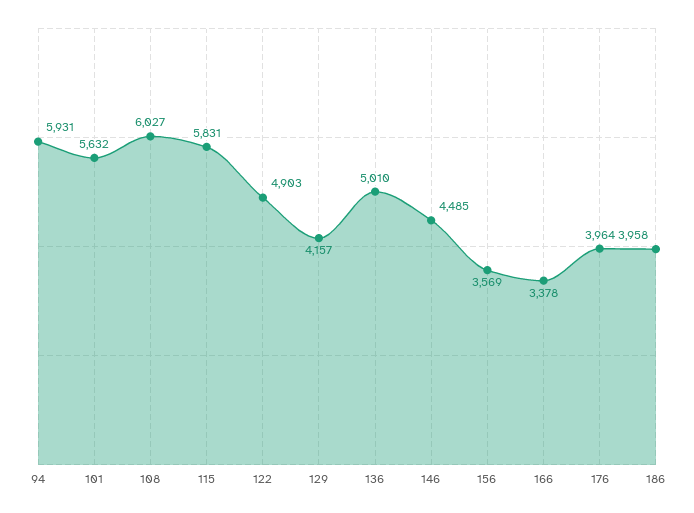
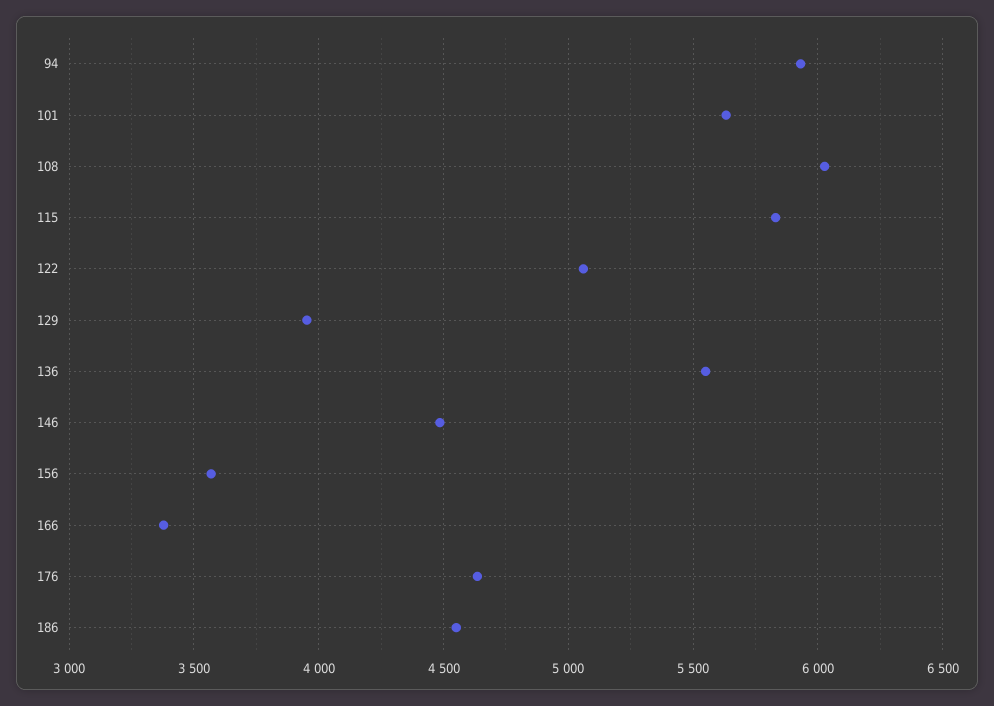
122: 4903 -> 5050
129: 4157 -> 3950
136: 5010 -> 5550
176: 3964 -> 4650
186: 3958 -> 4550

